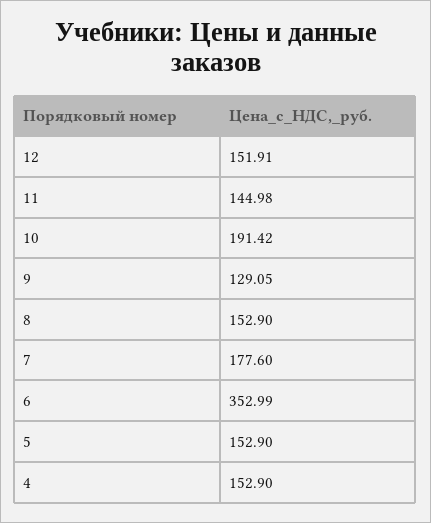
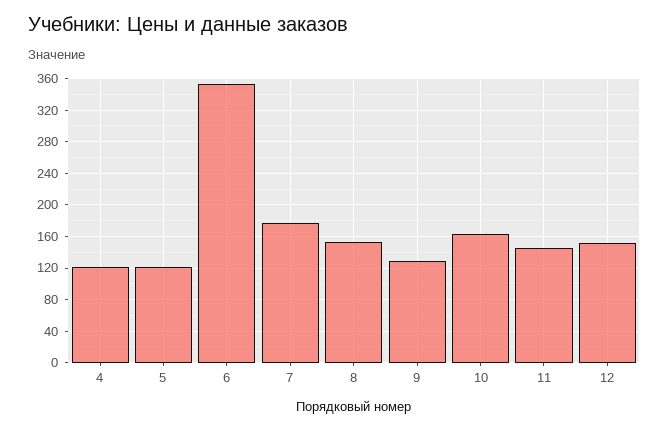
10: 191.42 -> 160
5: 152.9 -> 120
4: 152.9 -> 120

